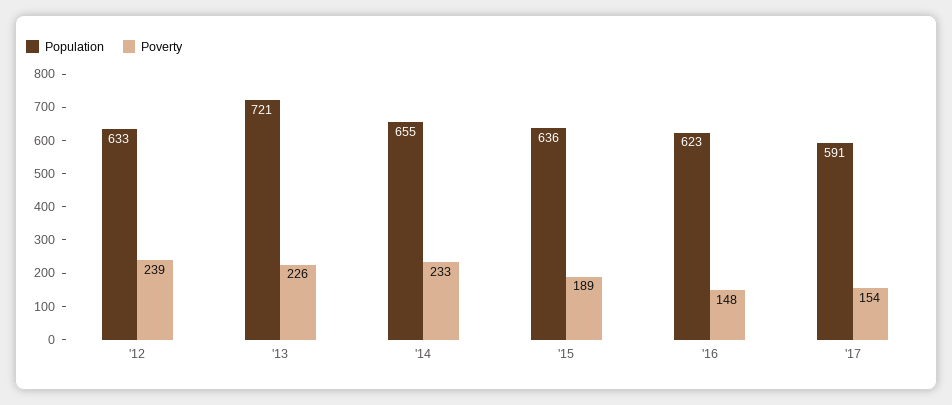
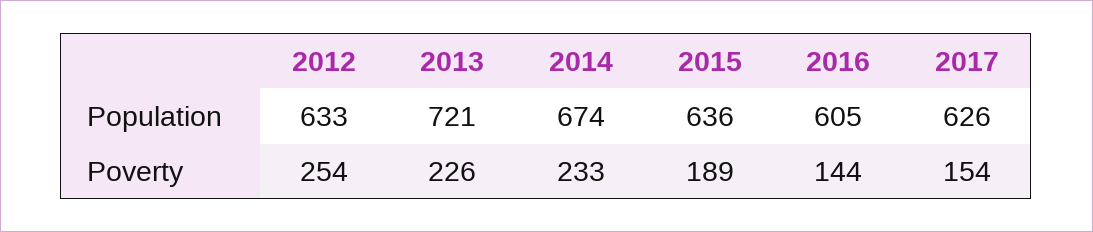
Poverty, '12: 239 -> 254
Population, '14: 655 -> 674
Population, '16: 623 -> 605
Poverty, '16: 148 -> 144
Population, '17: 591 -> 626

